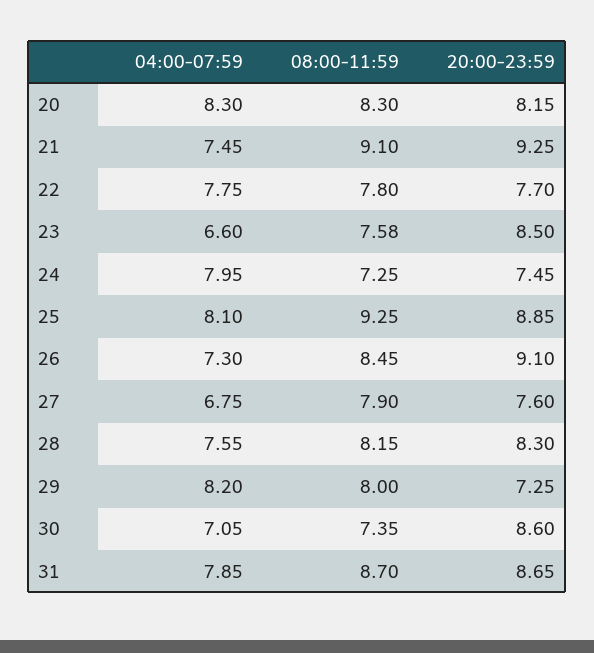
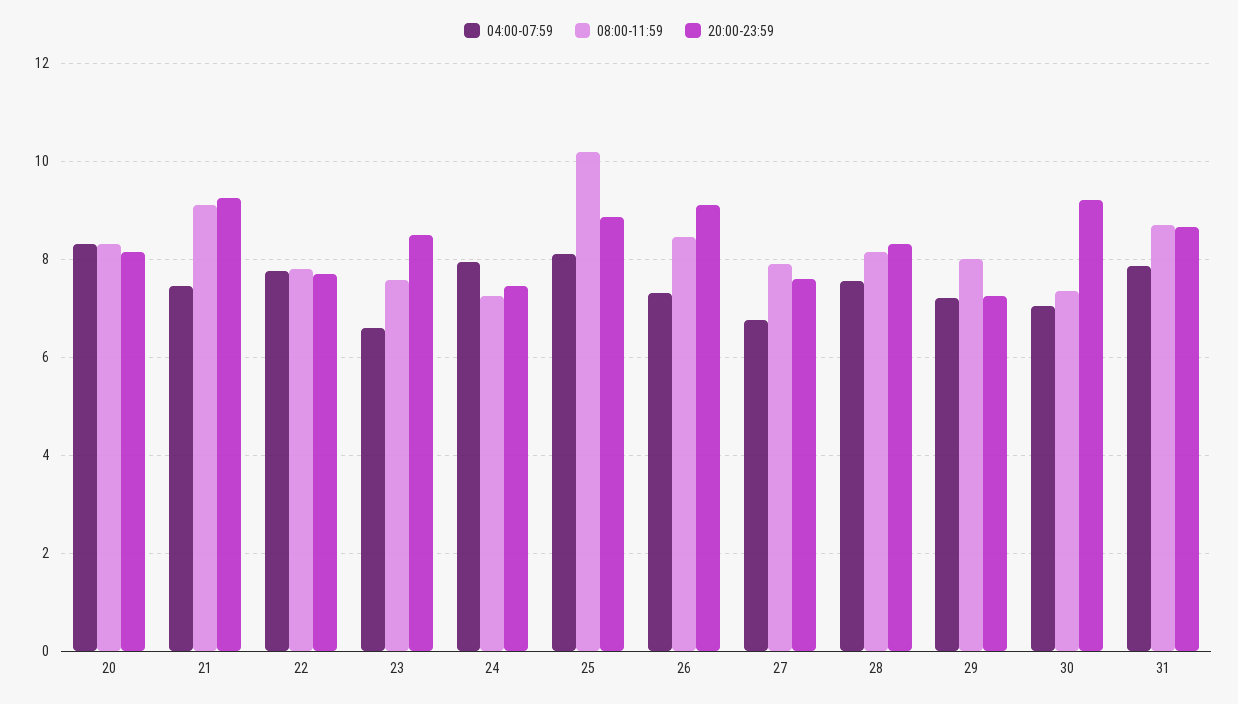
08:00-11:59, 25: 9.25 -> 10.2
04:00-07:59, 29: 8.2 -> 7.2
20:00-23:59, 30: 8.6 -> 9.2

